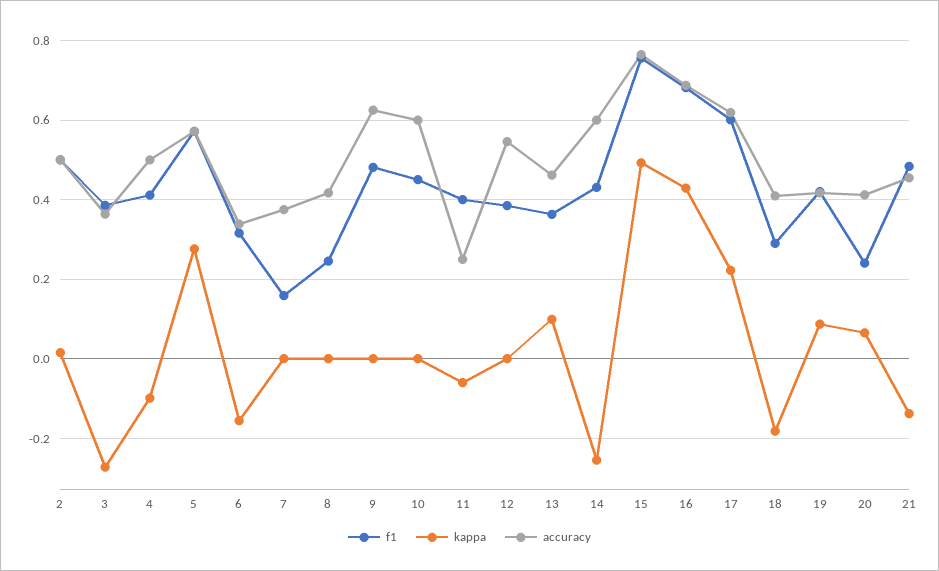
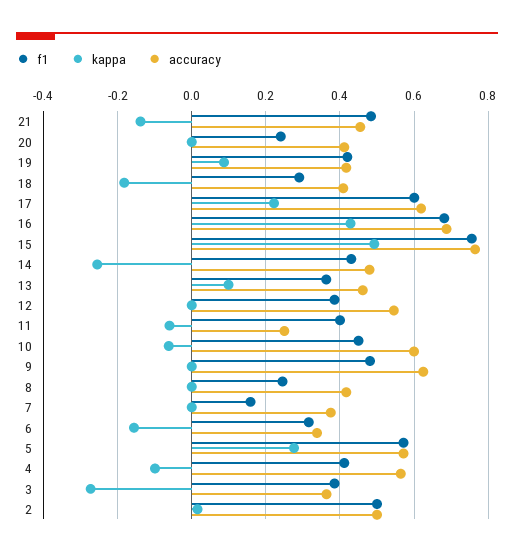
accuracy, 4: 0.5 -> 0.56
kappa, 10: 0 -> -0.06
accuracy, 14: 0.6 -> 0.48
kappa, 20: 0.06 -> 0

